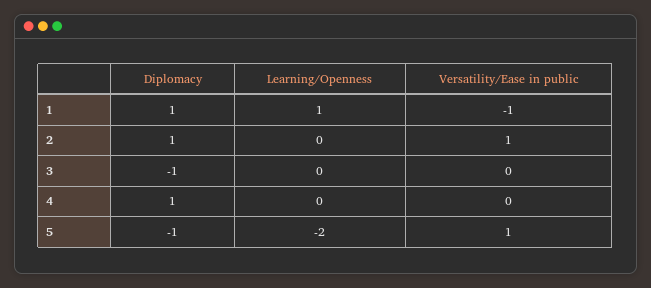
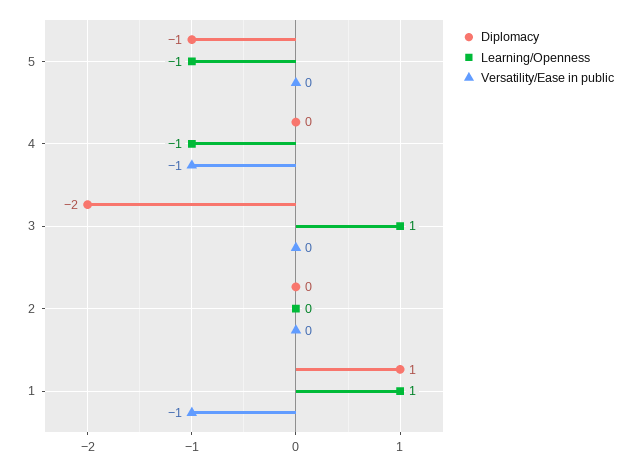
Diplomacy, 2: 1 -> 0
Versatility/Ease in public, 2: 1 -> 0
Diplomacy, 3: -1 -> -2
Learning/Openness, 3: 0 -> 1
Diplomacy, 4: 1 -> 0
Learning/Openness, 4: 0 -> -1
Versatility/Ease in public, 4: 0 -> -1
Learning/Openness, 5: -2 -> -1
Versatility/Ease in public, 5: 1 -> 0

